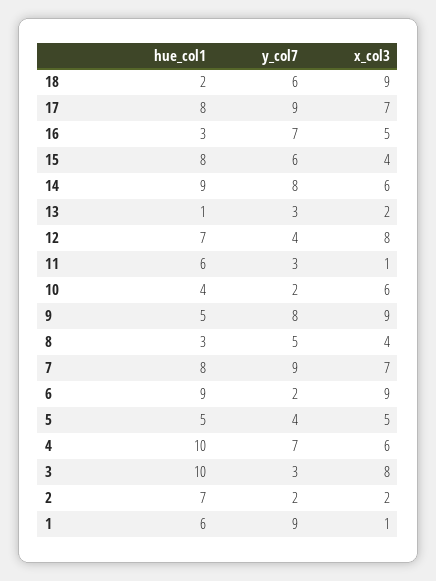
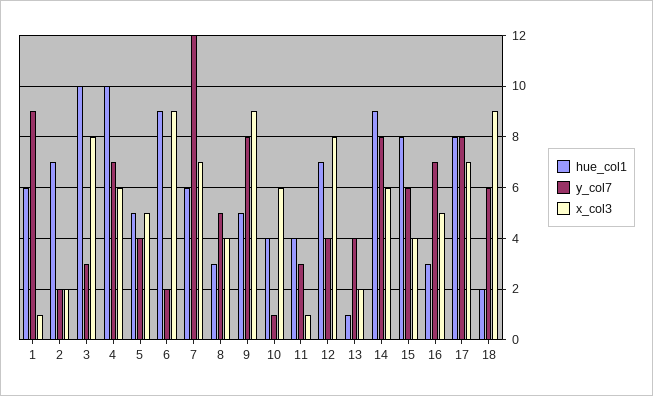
y_col7, 17: 9 -> 8
y_col7, 13: 3 -> 4
hue_col1, 11: 6 -> 4
y_col7, 10: 2 -> 1
hue_col1, 7: 8 -> 6
y_col7, 7: 9 -> 12

